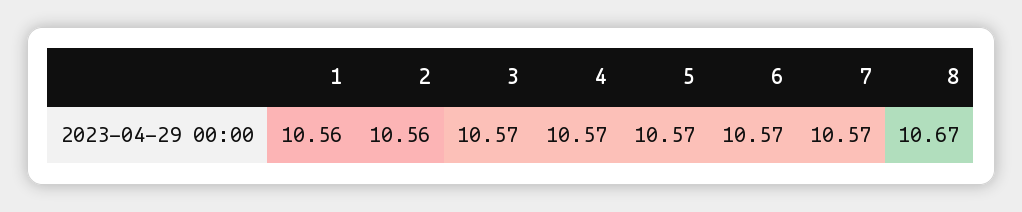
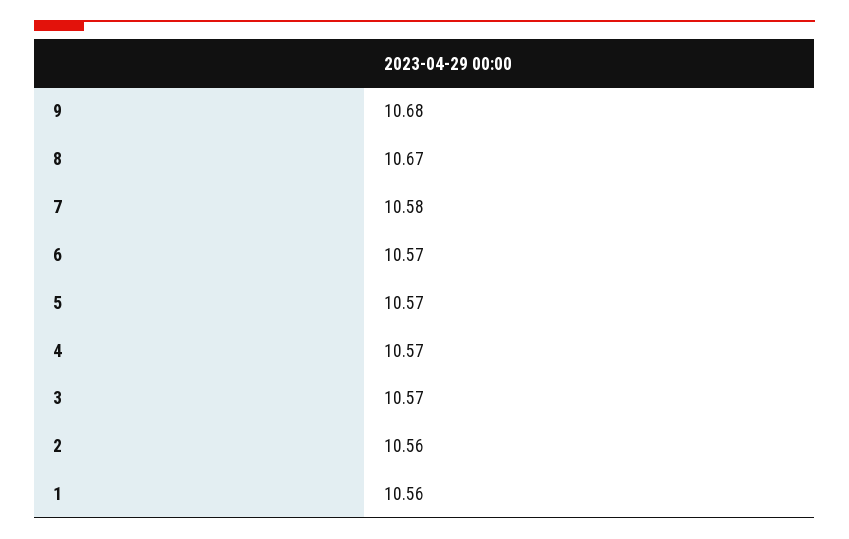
7: 10.57 -> 10.58
9: none -> 10.68

